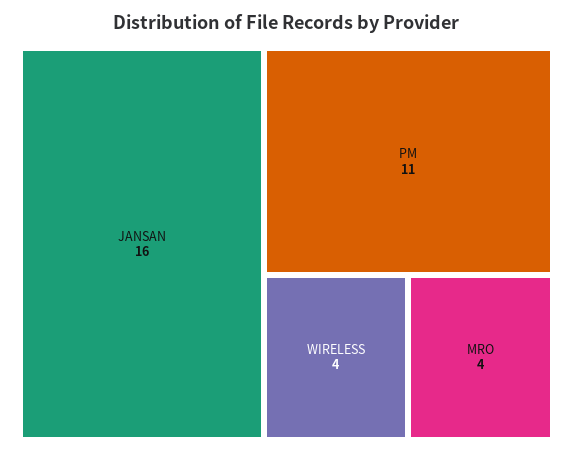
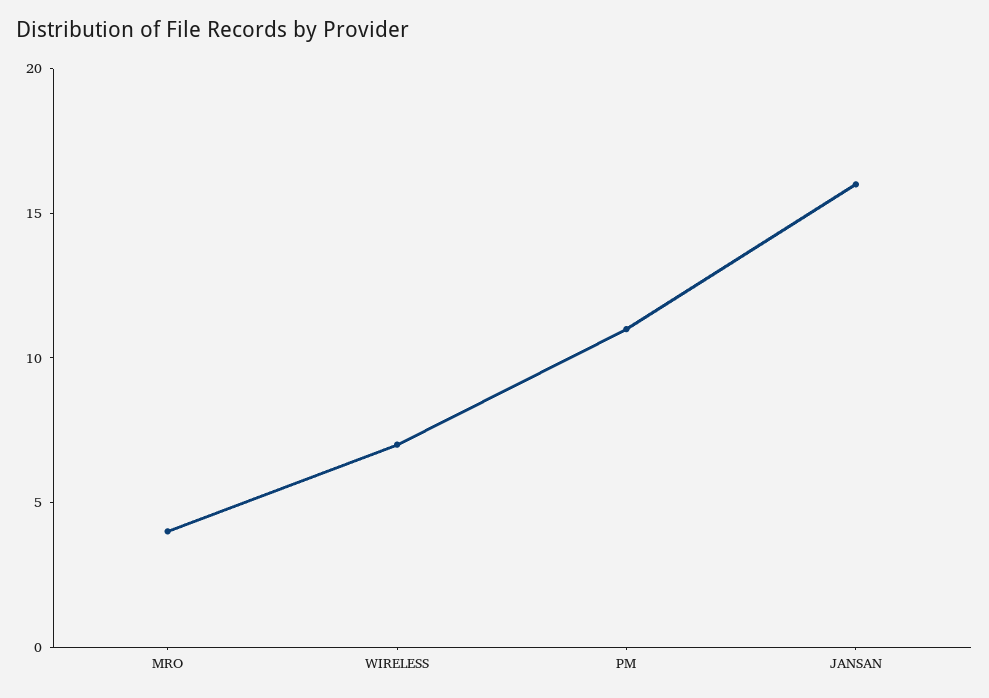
WIRELESS: 4 -> 7

